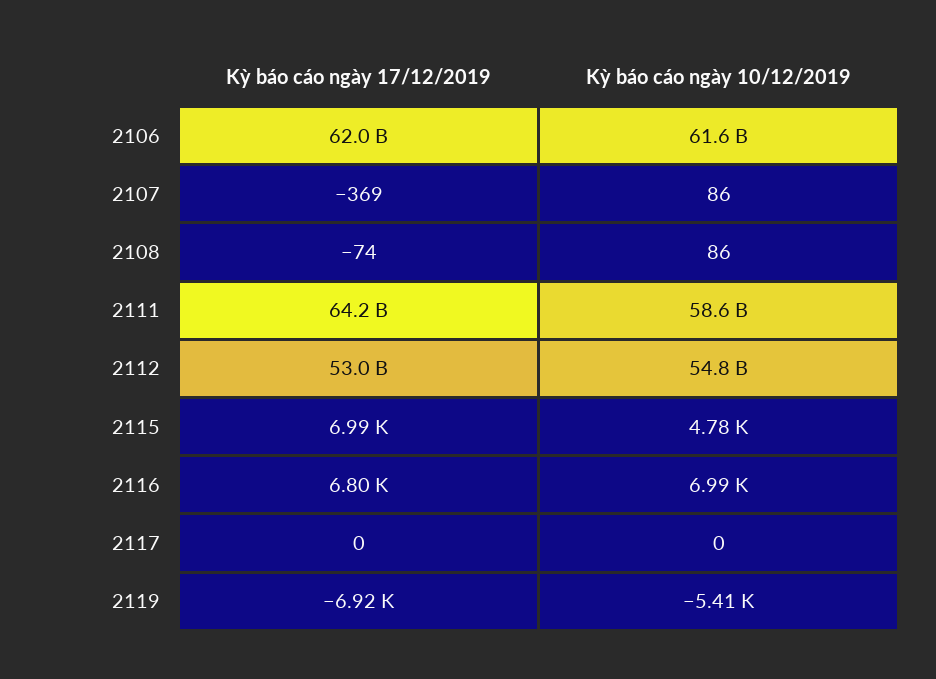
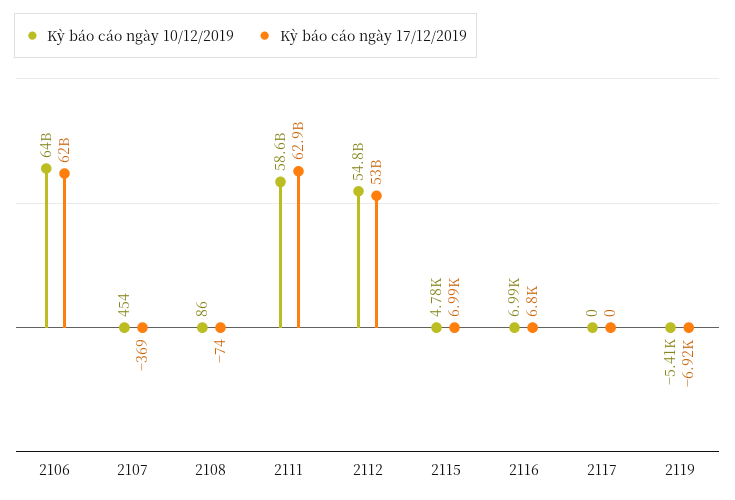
Kỳ báo cáo ngày 10/12/2019, 2106: 61600000000 -> 64000000000
Kỳ báo cáo ngày 10/12/2019, 2107: 86 -> 454
Kỳ báo cáo ngày 17/12/2019, 2111: 64200000000 -> 62900000000

